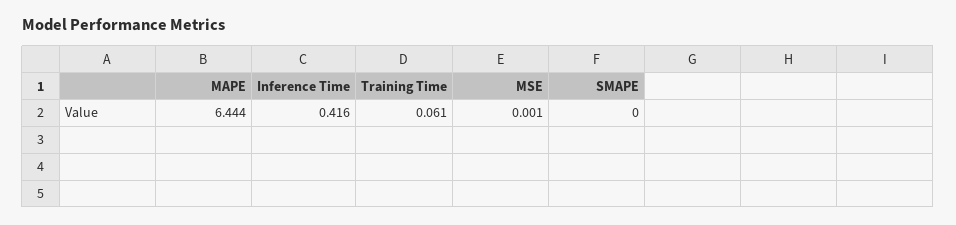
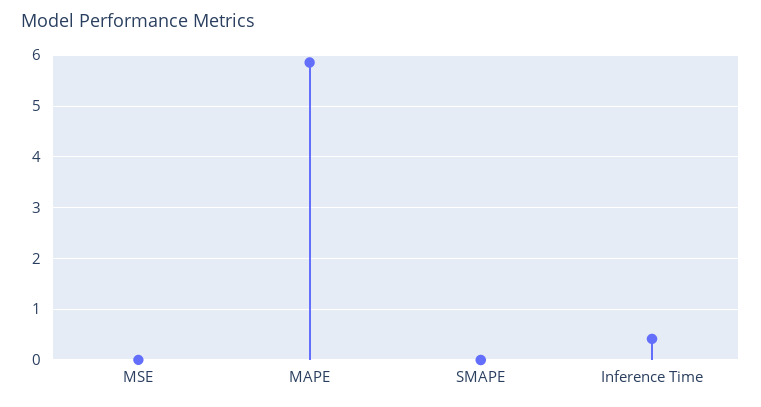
MAPE: 6.444 -> 5.8
Training Time: 0.061 -> none

